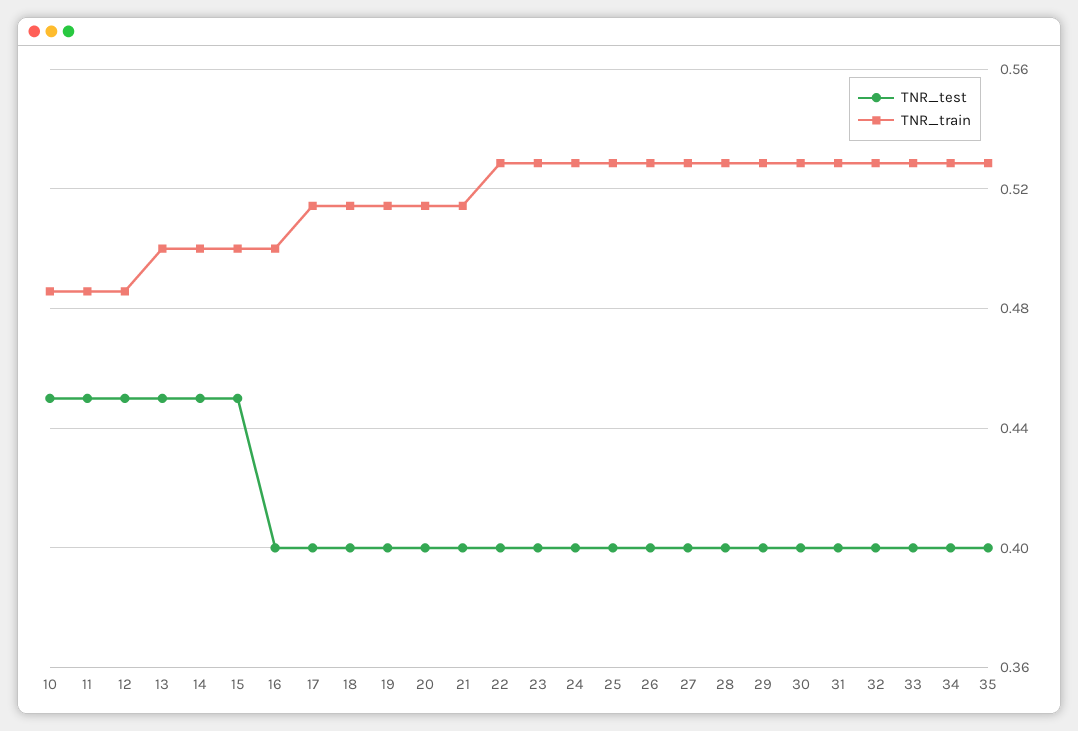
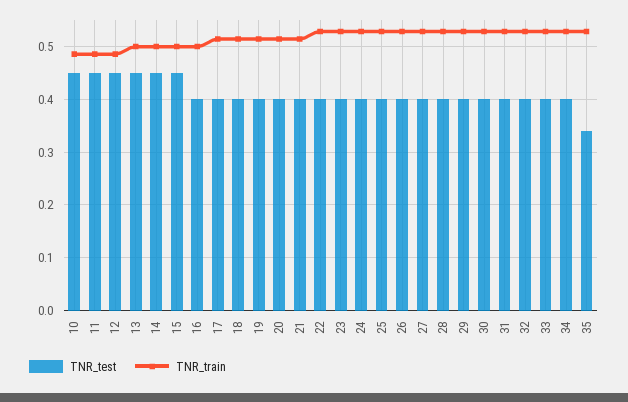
TNR_test, 35: 0.4 -> 0.34

